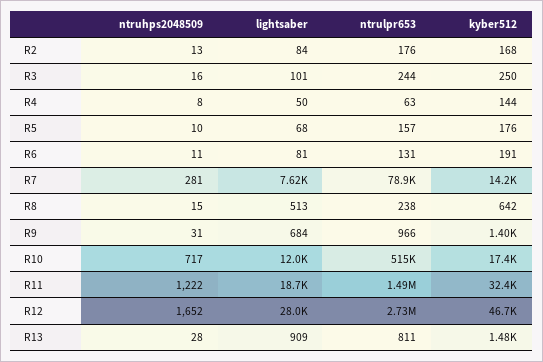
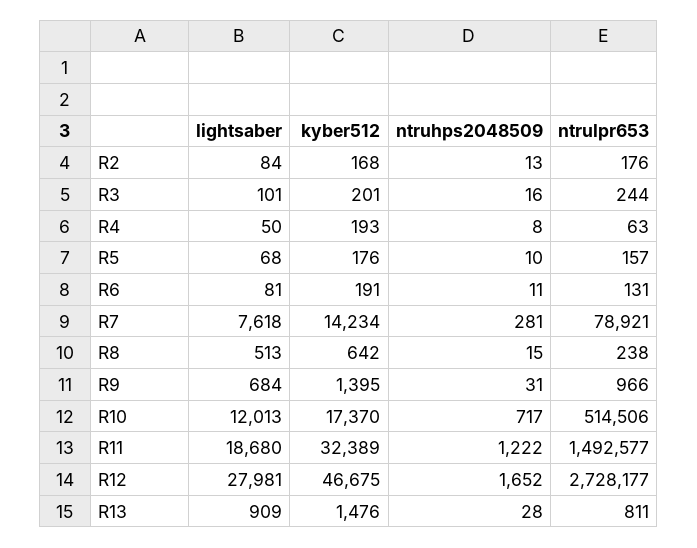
kyber512, R3: 250 -> 201
kyber512, R4: 144 -> 193

